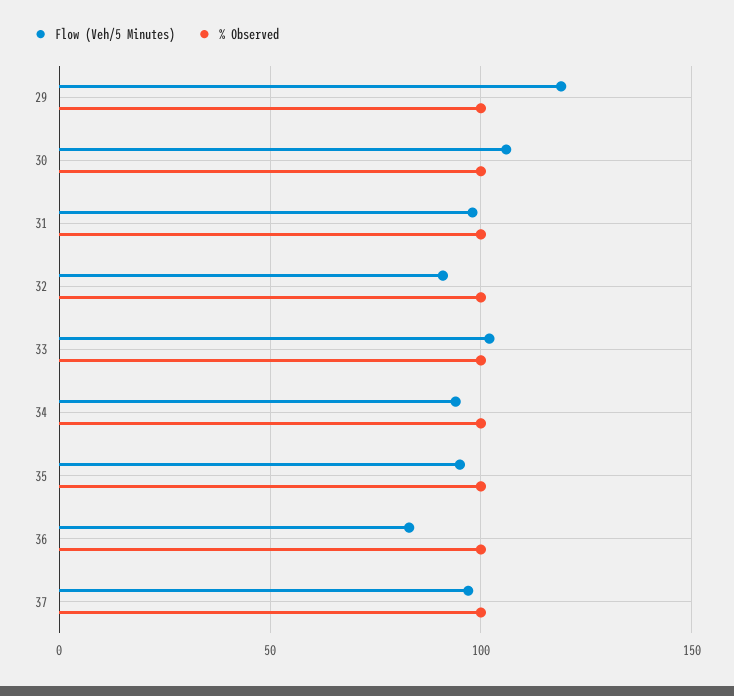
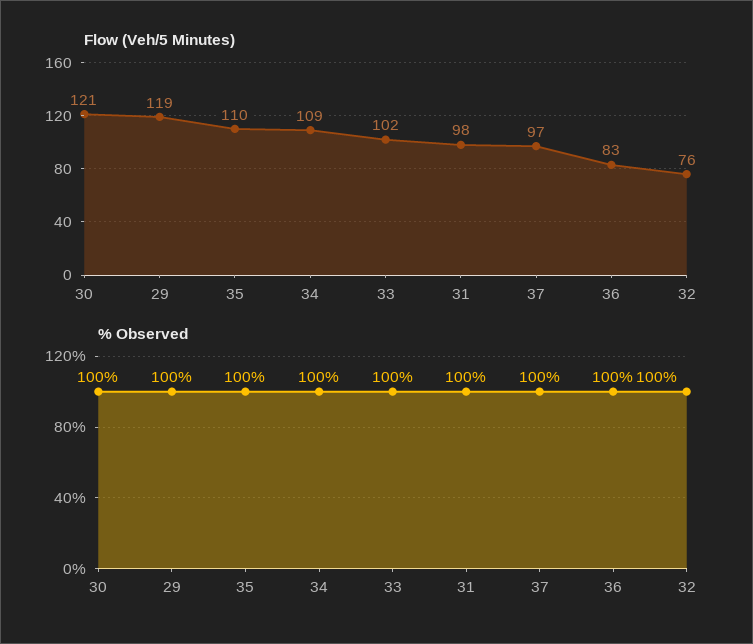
Flow (Veh/5 Minutes), 30: 105 -> 121
Flow (Veh/5 Minutes), 32: 90 -> 76
Flow (Veh/5 Minutes), 34: 95 -> 109
Flow (Veh/5 Minutes), 35: 95 -> 110

